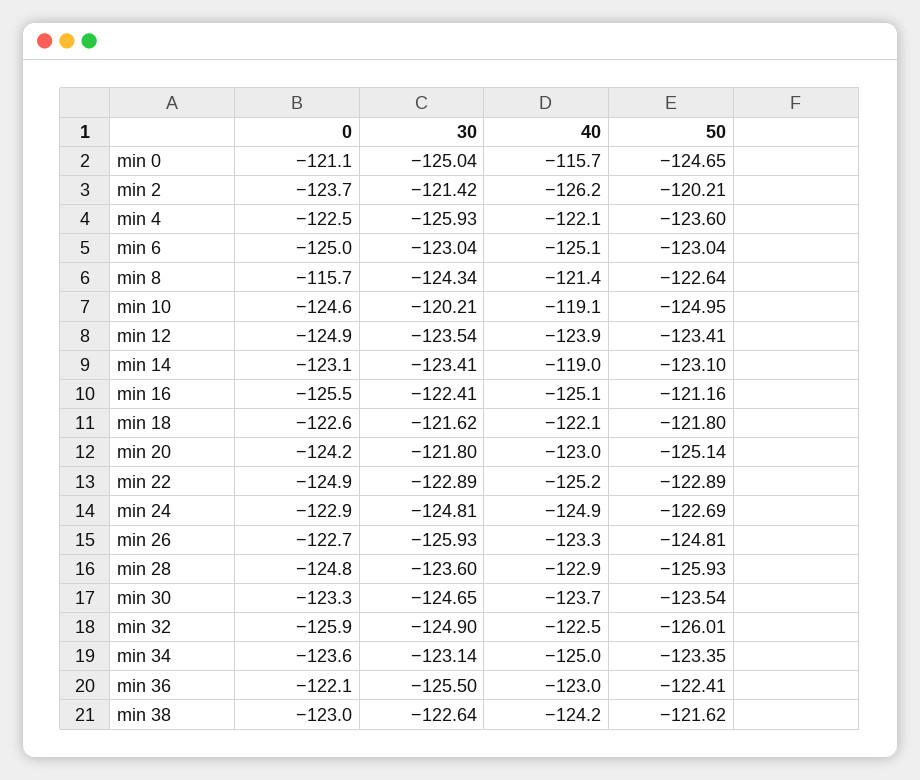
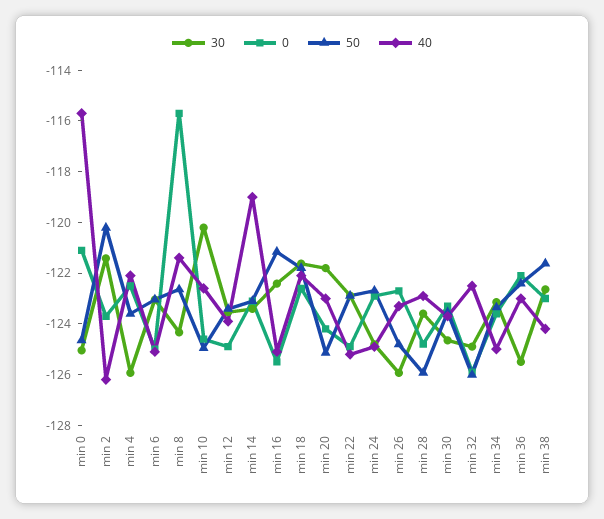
40, min 10: -119.1 -> -122.5

